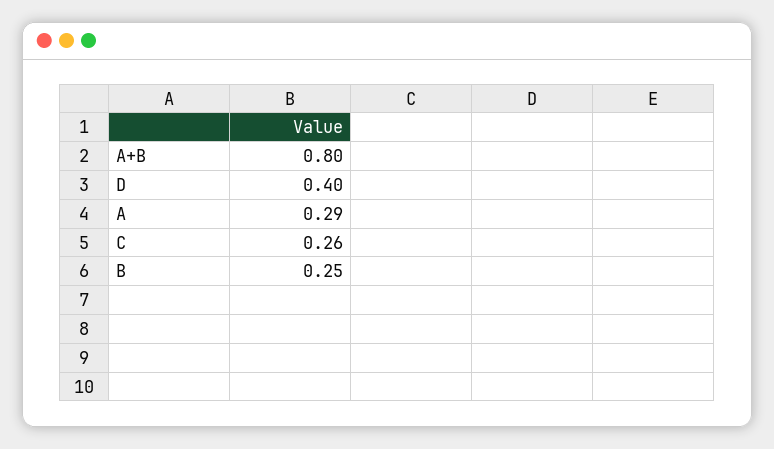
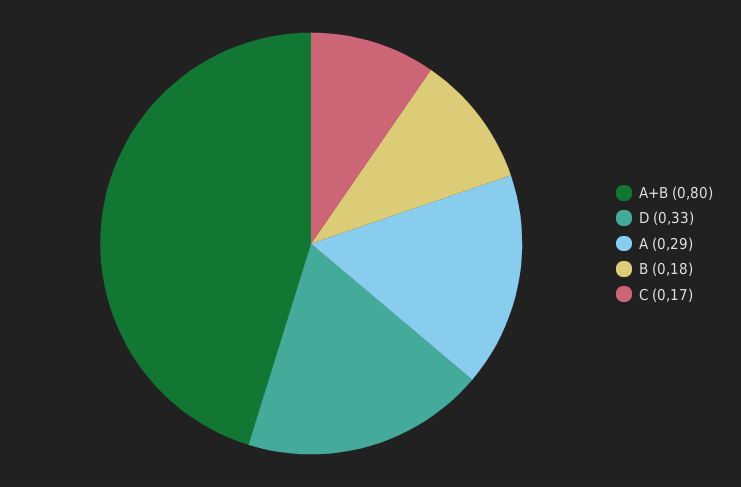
D: 0.4 -> 0.33
C: 0.26 -> 0.17
B: 0.25 -> 0.18

